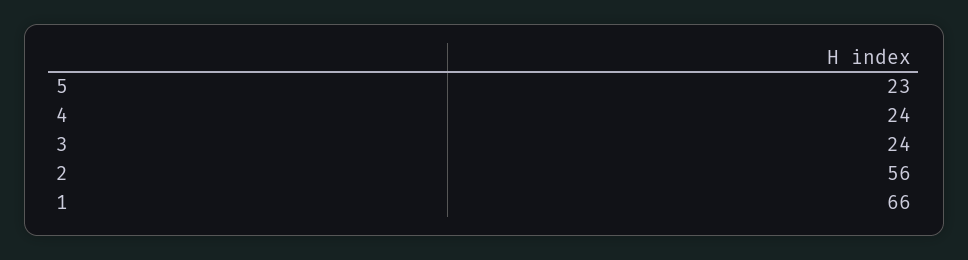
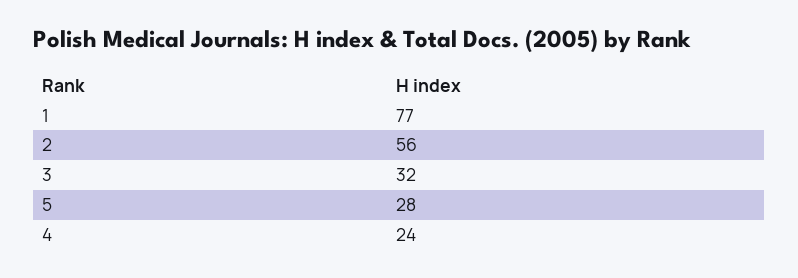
5: 23 -> 28
3: 24 -> 32
1: 66 -> 77

